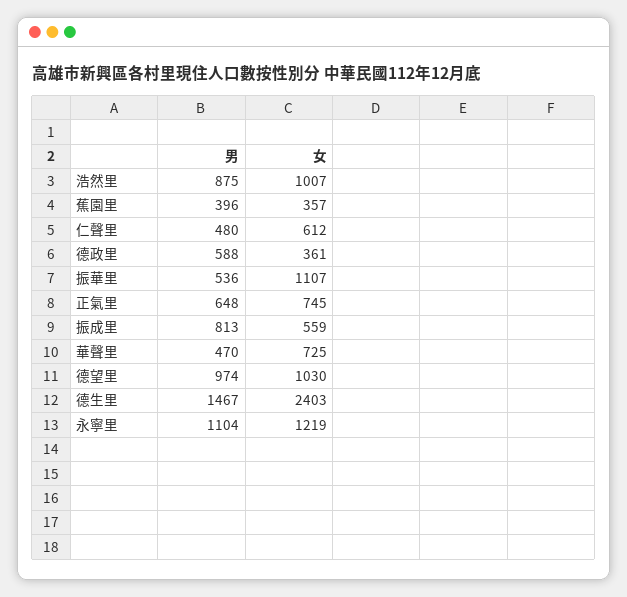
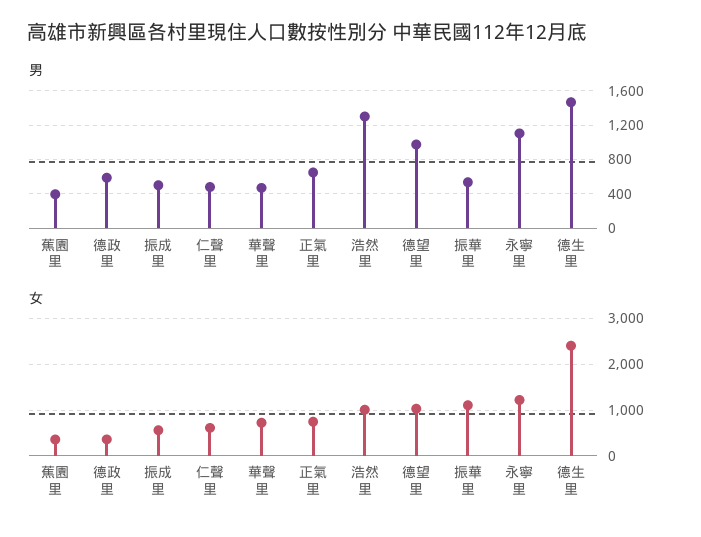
男, 浩然里: 875 -> 1300
男, 振成里: 813 -> 500

